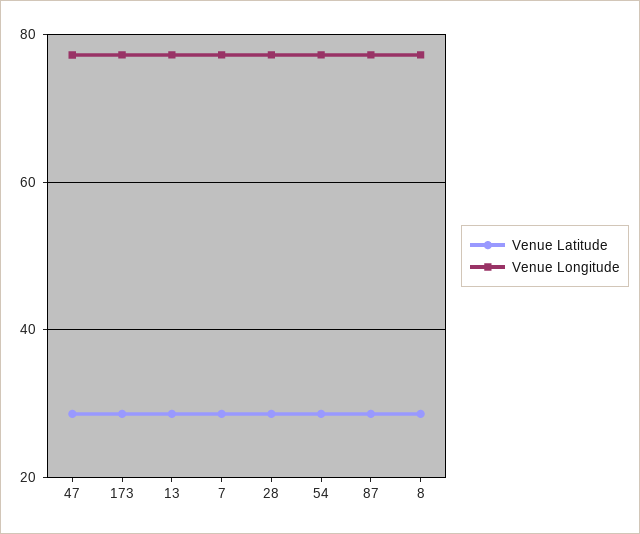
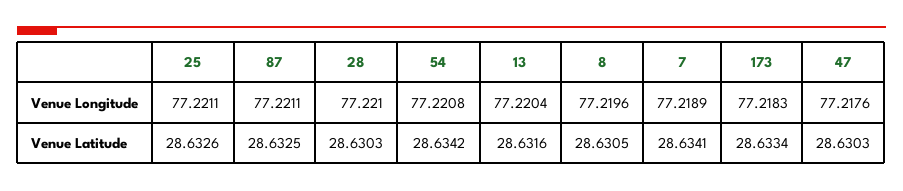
Venue Longitude, 25: none -> 77.2211
Venue Latitude, 25: none -> 28.6326

